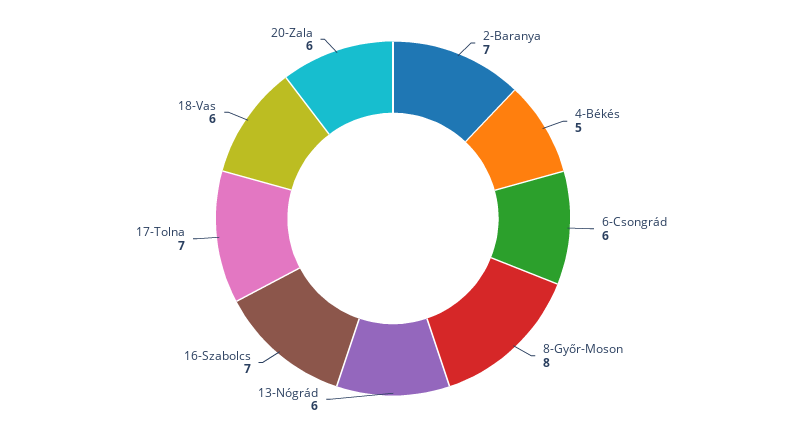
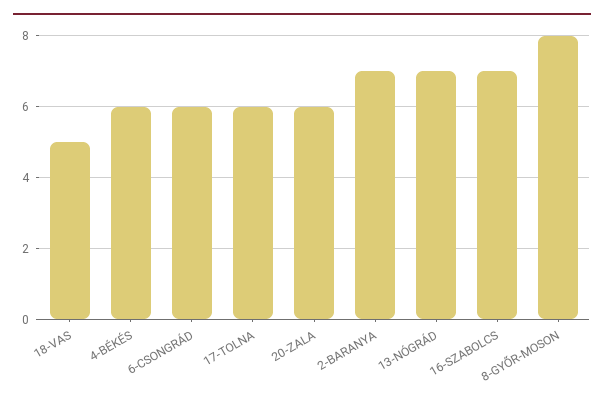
4-Békés: 5 -> 6
13-Nógrád: 6 -> 7
17-Tolna: 7 -> 6
18-Vas: 6 -> 5

